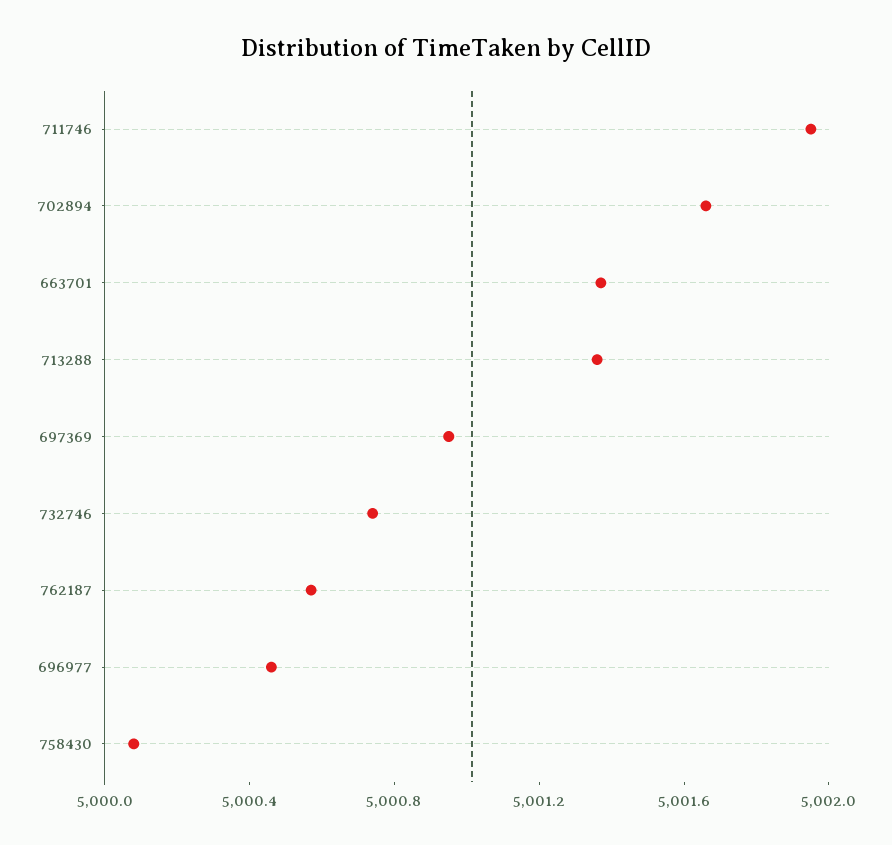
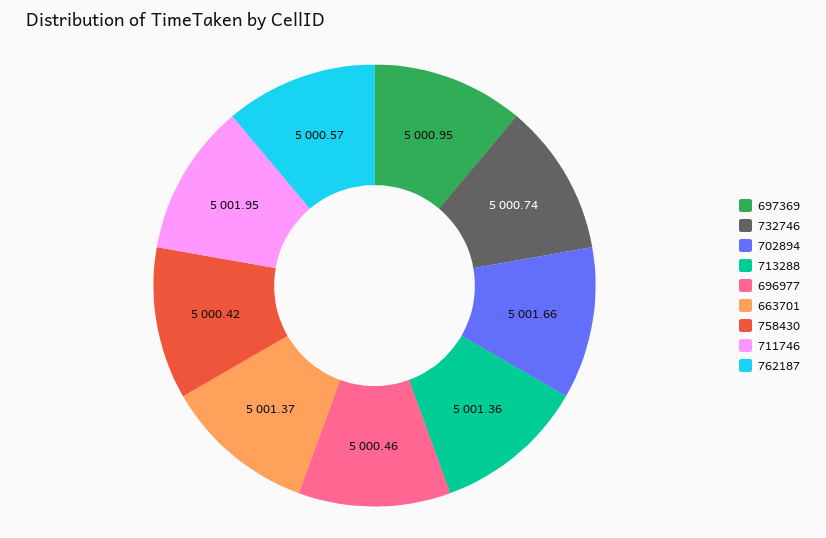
758430: 5000.1 -> 5000.42

